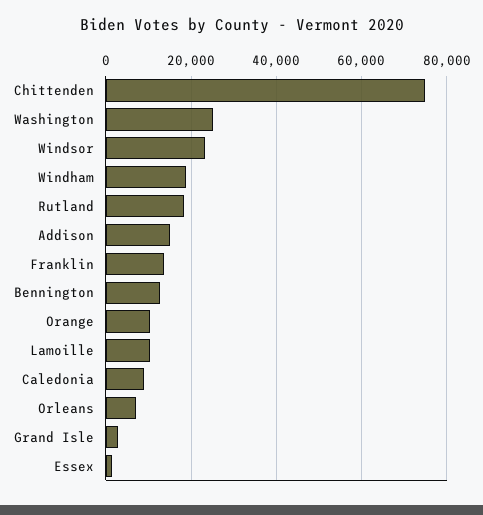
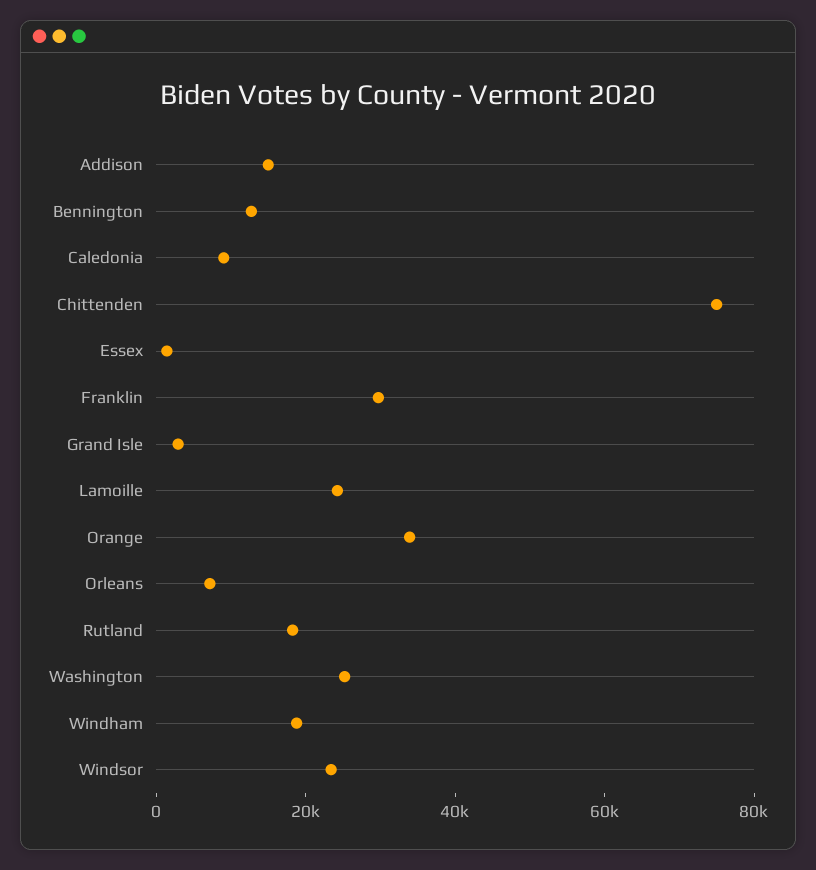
Franklin: 14000 -> 30000
Orange: 10000 -> 35000
Lamoille: 10000 -> 25000

